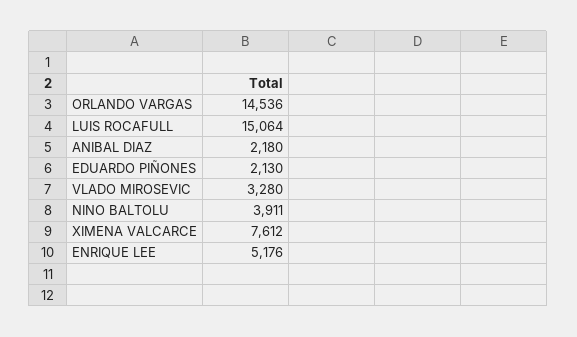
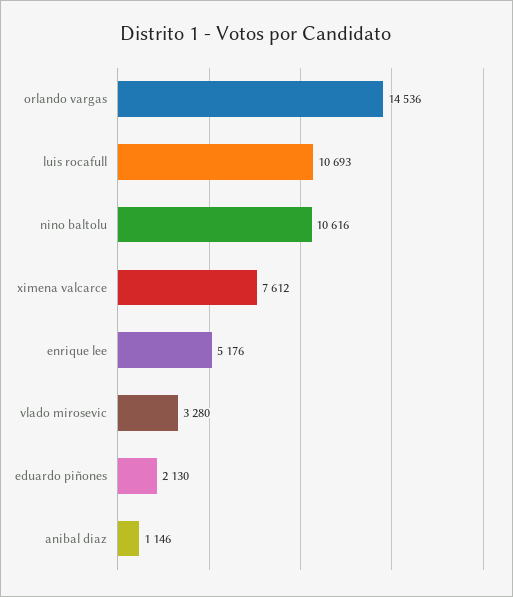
LUIS ROCAFULL: 15064 -> 10693
ANIBAL DIAZ: 2180 -> 1146
NINO BALTOLU: 3911 -> 10616

